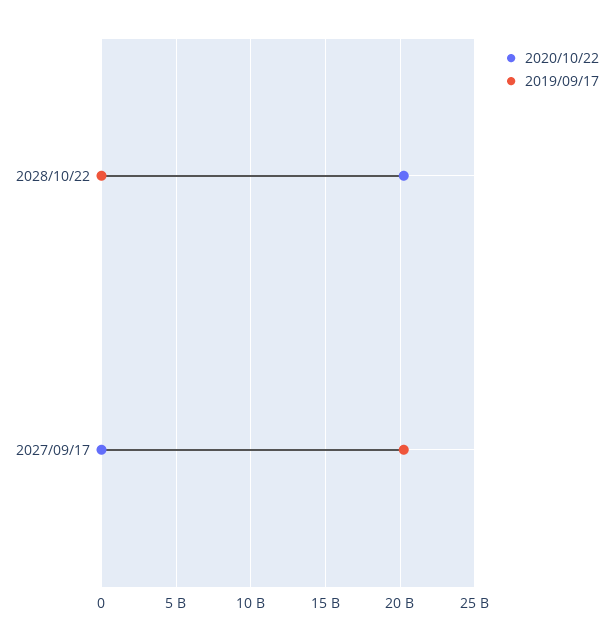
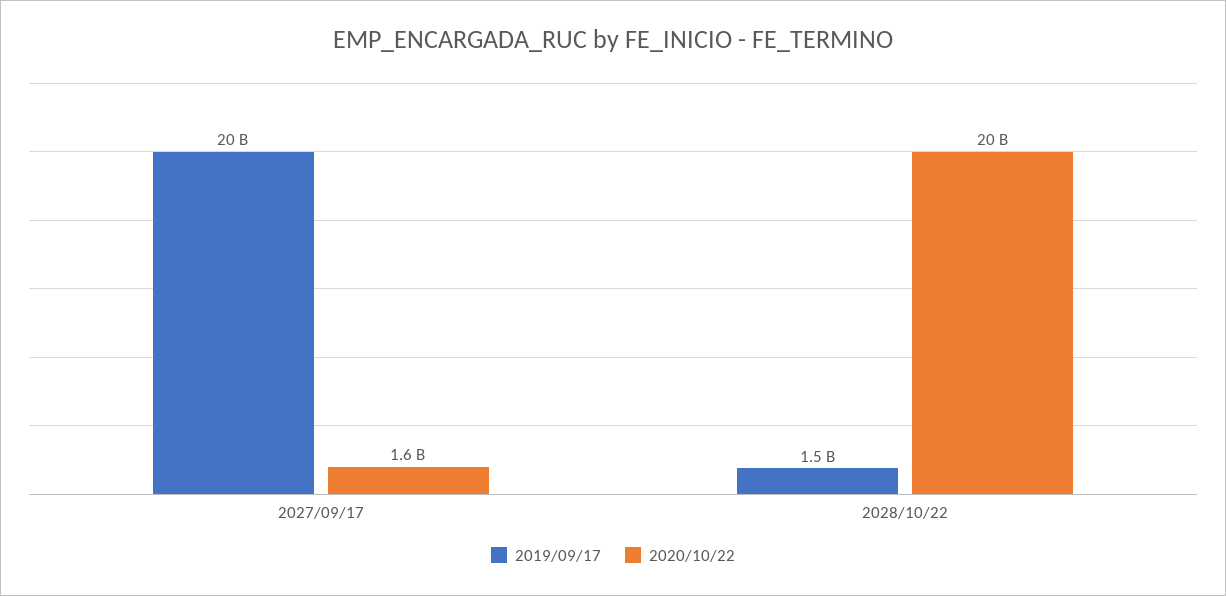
2019/09/17, 2028/10/22: 0 -> 1500000000
2020/10/22, 2027/09/17: 0 -> 1600000000

